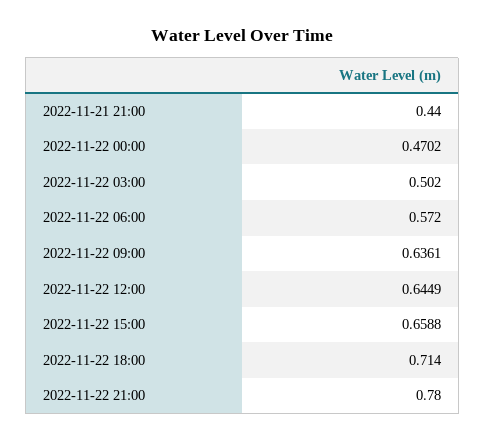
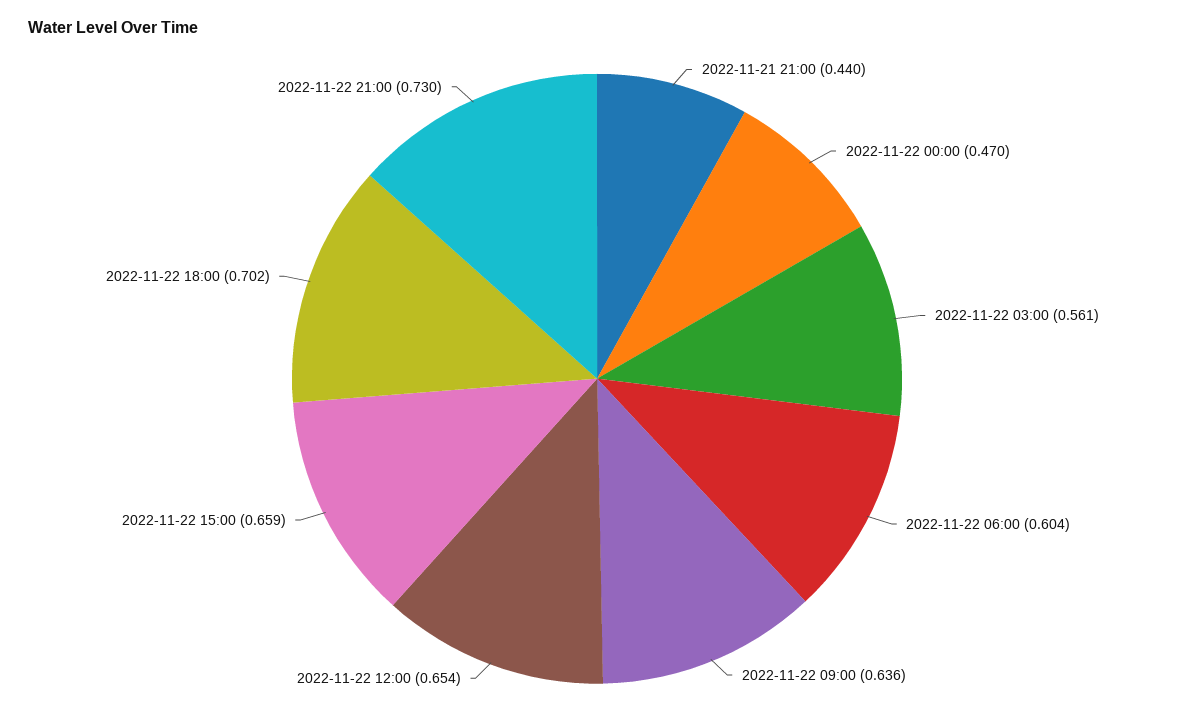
2022-11-22 03:00: 0.502 -> 0.561
2022-11-22 06:00: 0.572 -> 0.604
2022-11-22 12:00: 0.6449 -> 0.654
2022-11-22 18:00: 0.714 -> 0.702
2022-11-22 21:00: 0.78 -> 0.73

